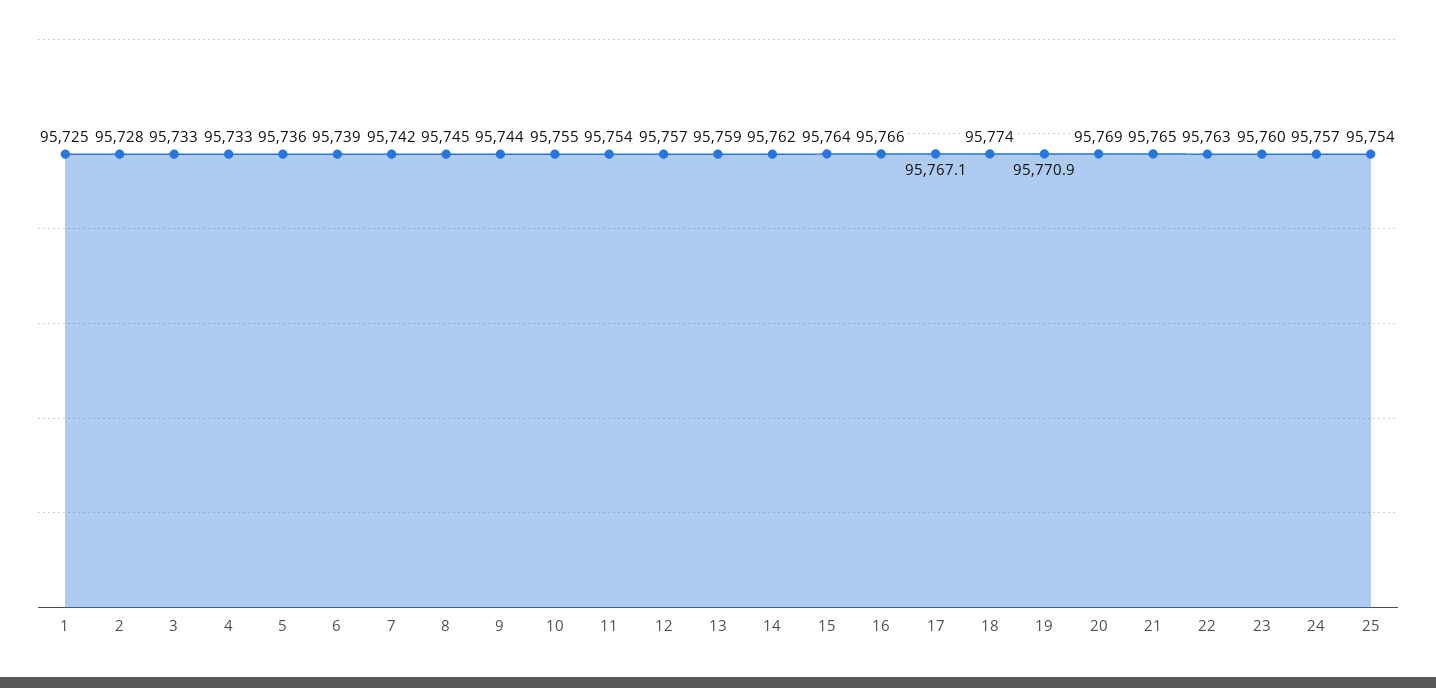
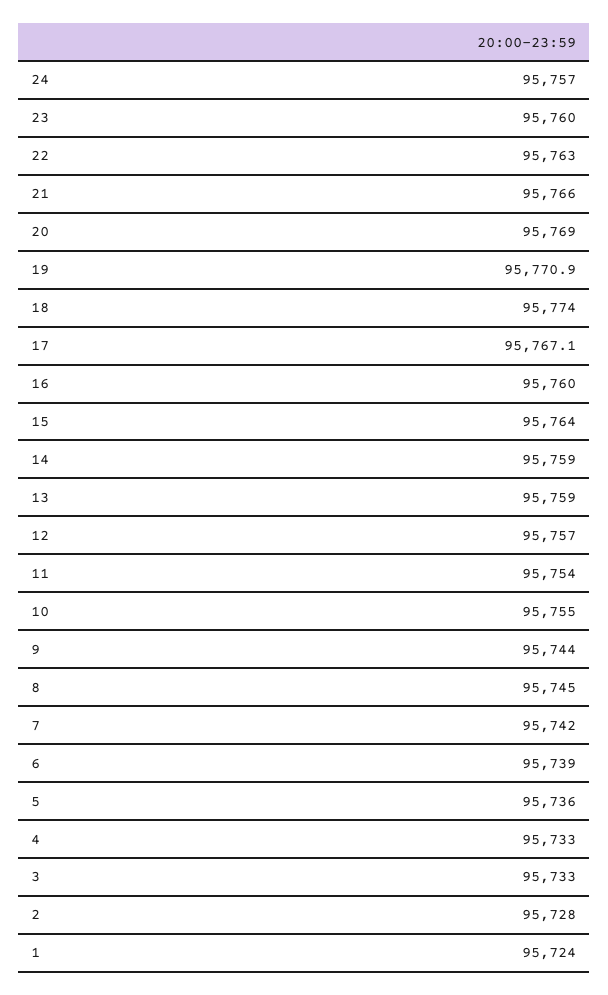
1: 95725 -> 95724
14: 95762 -> 95759
16: 95766 -> 95760
21: 95765 -> 95766
25: 95754 -> none

